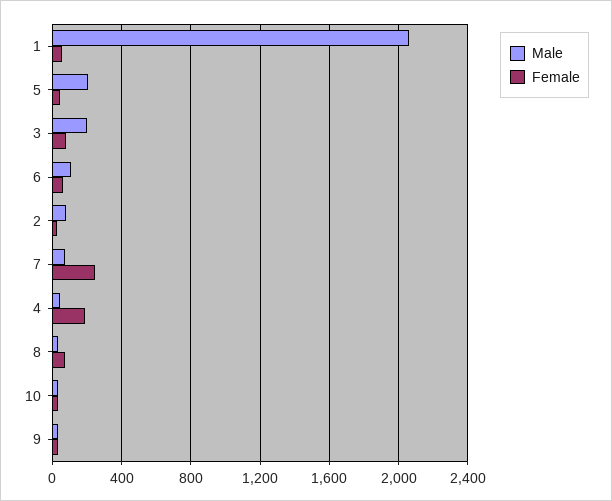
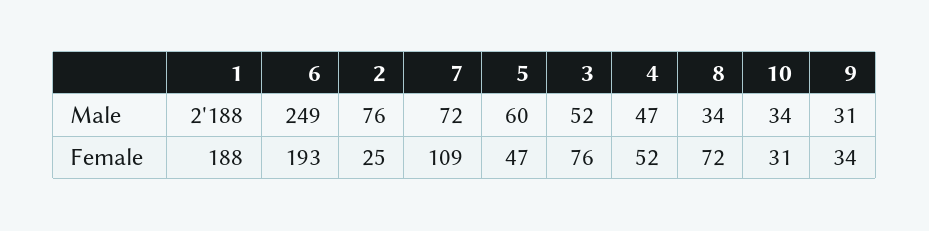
Male, 1: 2050 -> 2188
Female, 1: 50 -> 188
Male, 5: 200 -> 60
Male, 3: 200 -> 52
Male, 6: 100 -> 249
Female, 6: 50 -> 193
Female, 7: 250 -> 109
Female, 4: 200 -> 52

